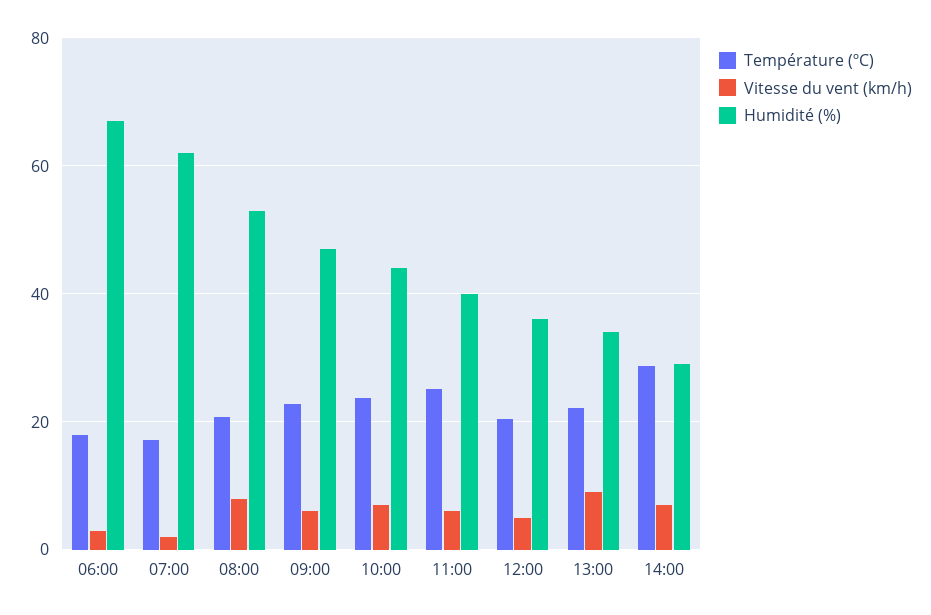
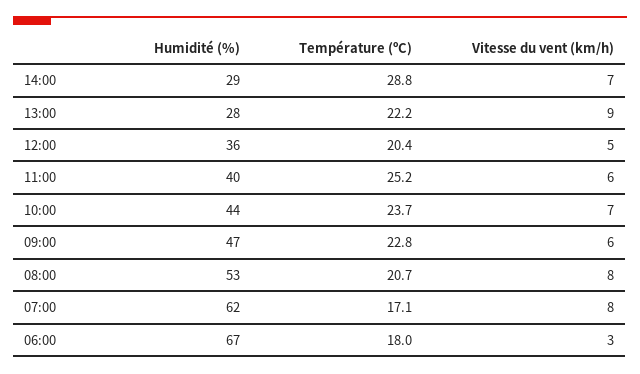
Vitesse du vent (km/h), 07:00: 2 -> 8
Humidité (%), 13:00: 34 -> 28

